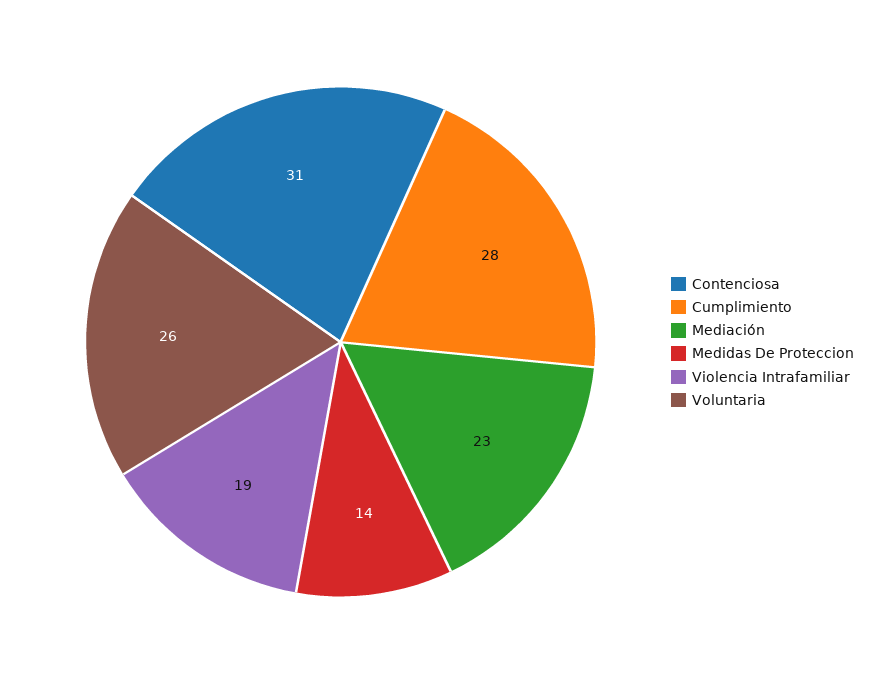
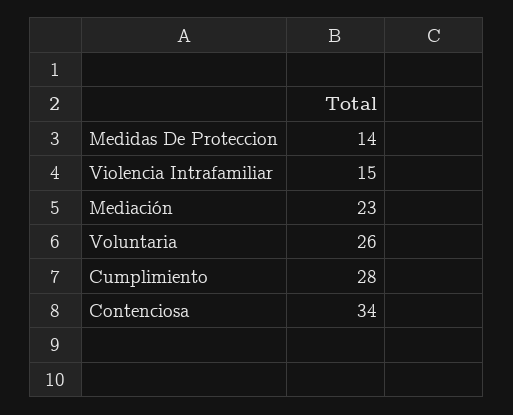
Contenciosa: 31 -> 34
Violencia Intrafamiliar: 19 -> 15

